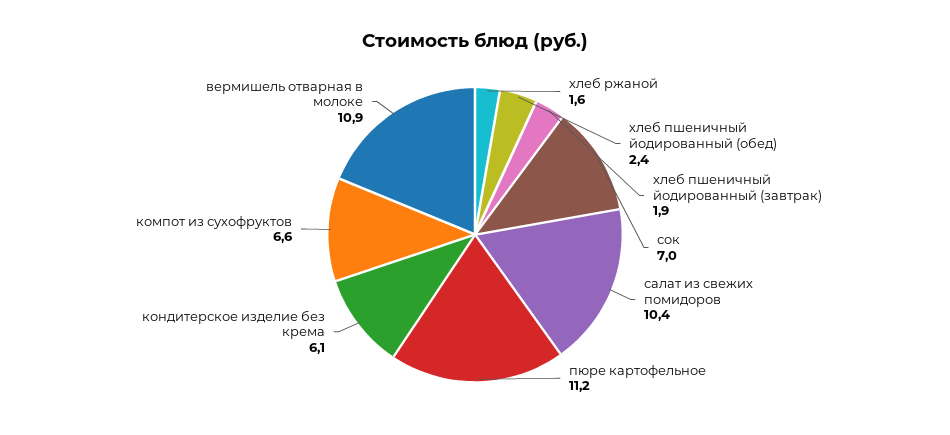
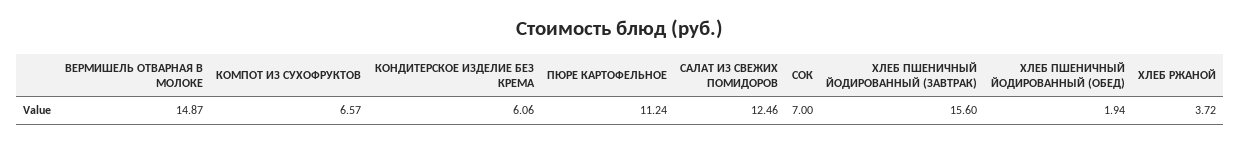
хлеб ржаной: 1.6 -> 3.72
хлеб пшеничный йодированный (обед): 2.4 -> 1.94
хлеб пшеничный йодированный (завтрак): 1.9 -> 15.6
салат из свежих помидоров: 10.4 -> 12.46
вермишель отварная в молоке: 10.9 -> 14.87

